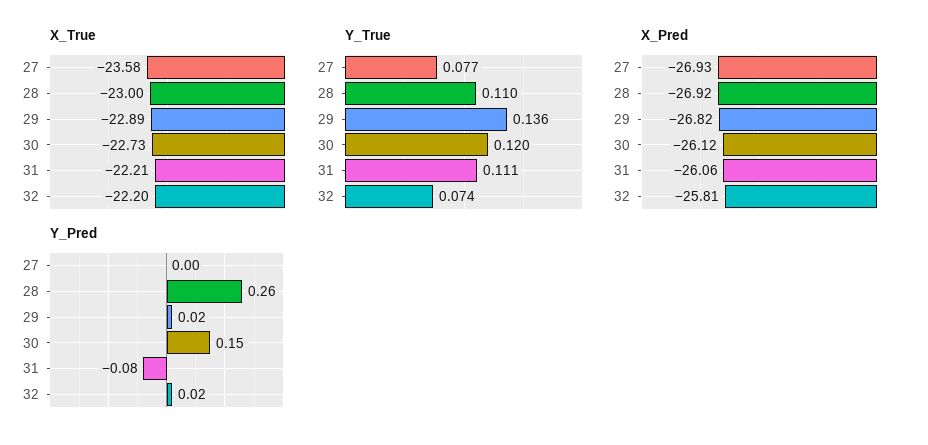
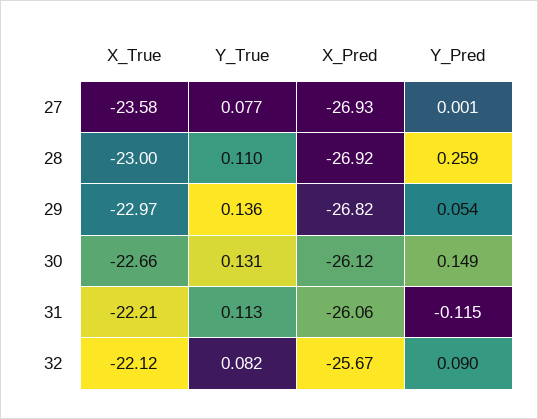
X_True, 29: -22.89 -> -22.97
X_True, 30: -22.73 -> -22.66
X_True, 32: -22.2 -> -22.12
Y_True, 30: 0.12 -> 0.131
Y_True, 31: 0.111 -> 0.113
Y_True, 32: 0.074 -> 0.082
X_Pred, 32: -25.81 -> -25.67
Y_Pred, 29: 0.02 -> 0.054
Y_Pred, 31: -0.08 -> -0.115
Y_Pred, 32: 0.02 -> 0.09

